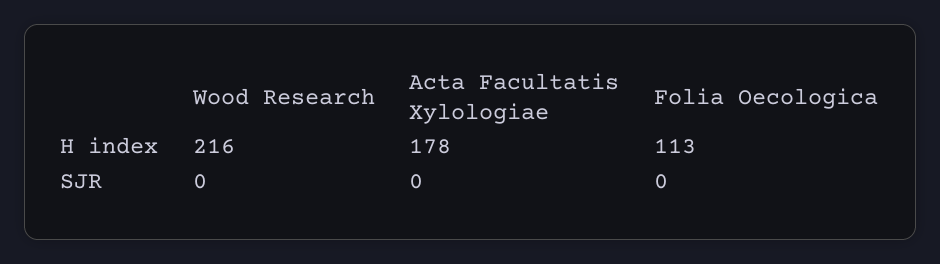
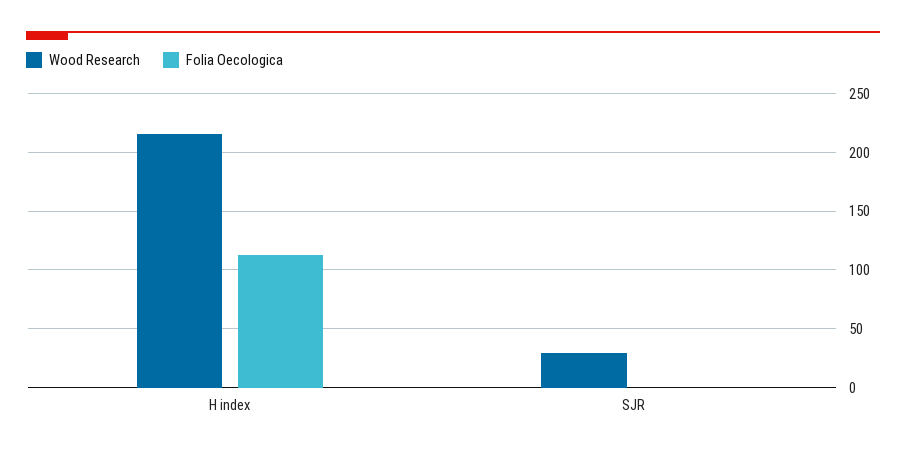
Acta Facultatis Xylologiae, H index: 178 -> none
Wood Research, SJR: 0 -> 30
Acta Facultatis Xylologiae, SJR: 0 -> none

